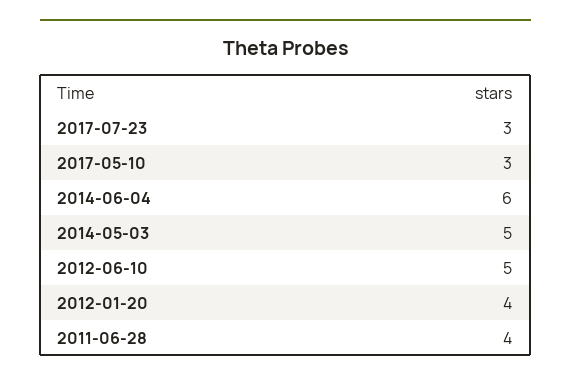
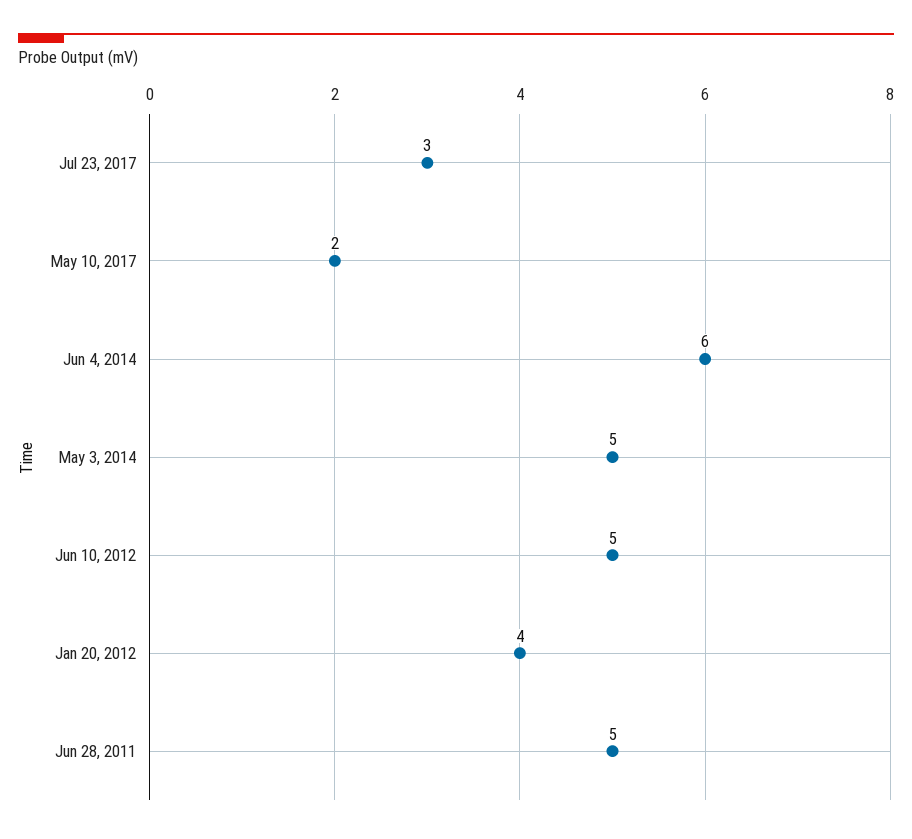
2017-05-10: 3 -> 2
2011-06-28: 4 -> 5

